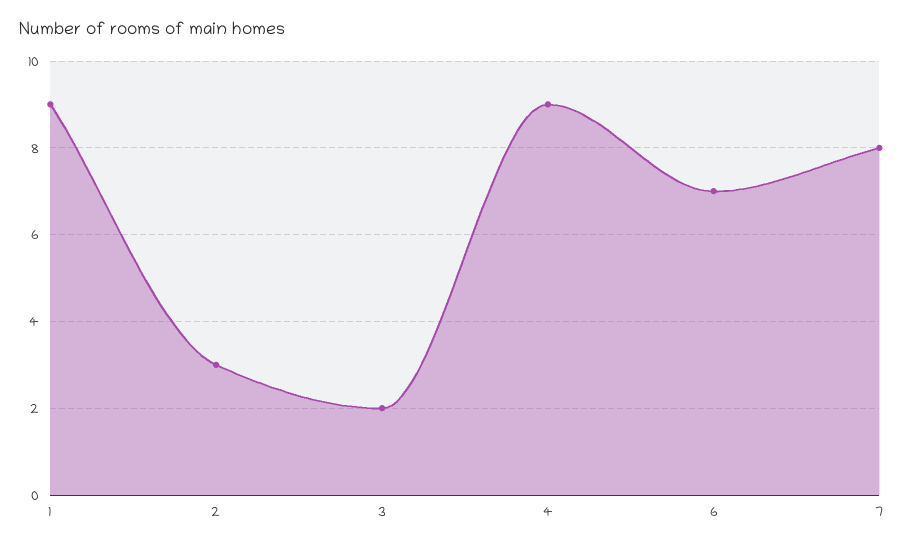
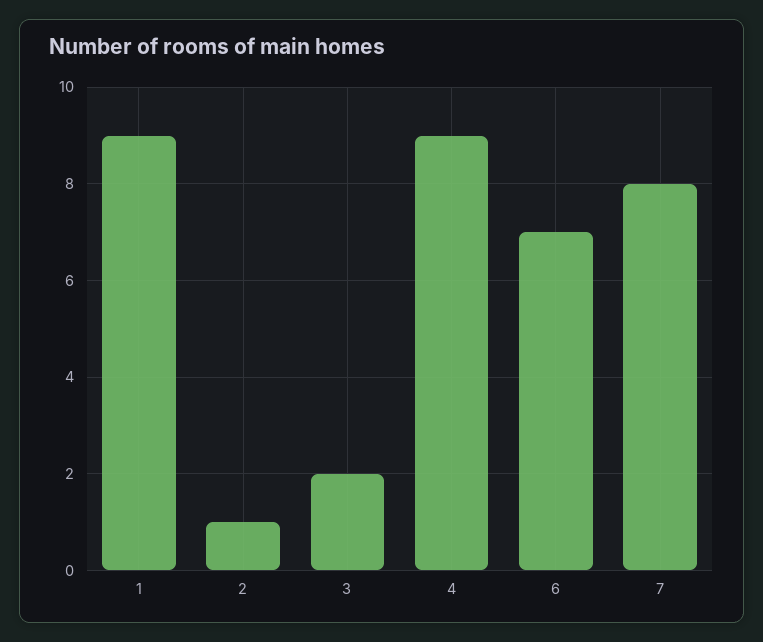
2: 3 -> 1

